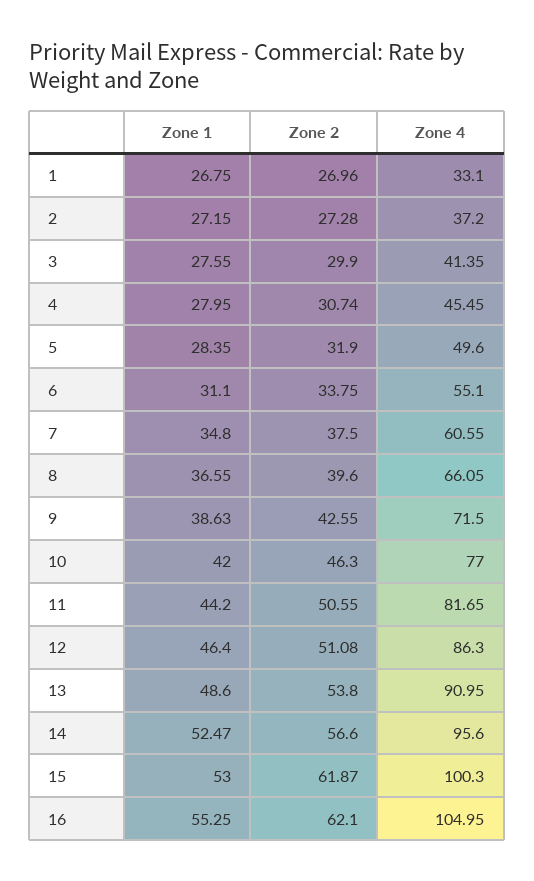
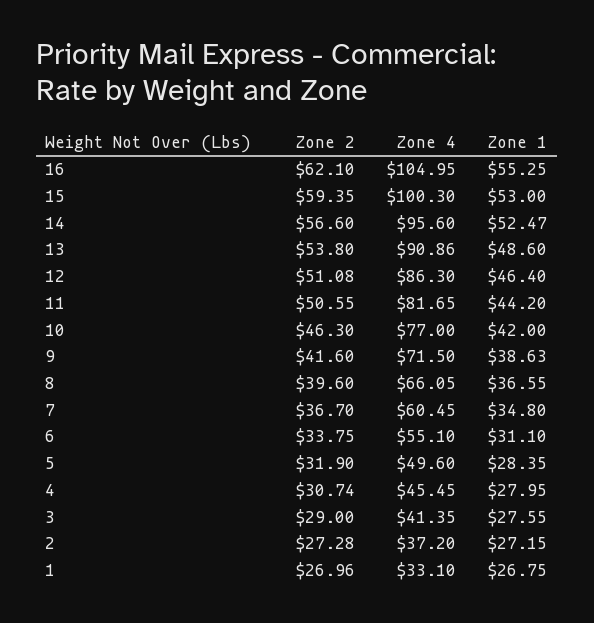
Zone 2, 3: 29.9 -> 29
Zone 2, 7: 37.5 -> 36.7
Zone 4, 7: 60.55 -> 60.45
Zone 2, 9: 42.55 -> 41.6
Zone 4, 13: 90.95 -> 90.86
Zone 2, 15: 61.87 -> 59.35

